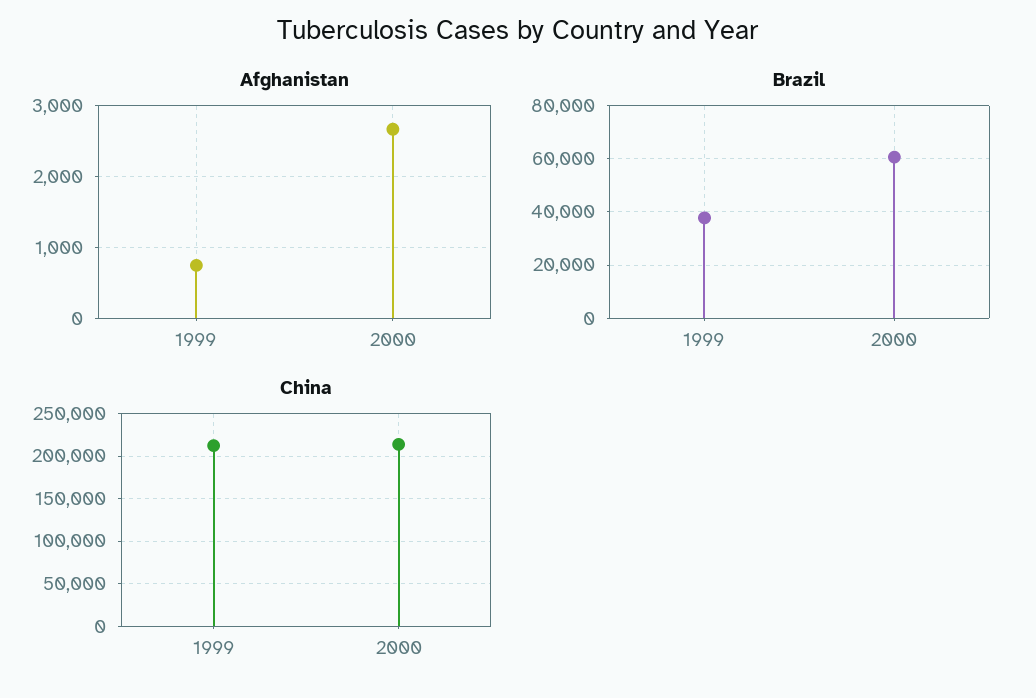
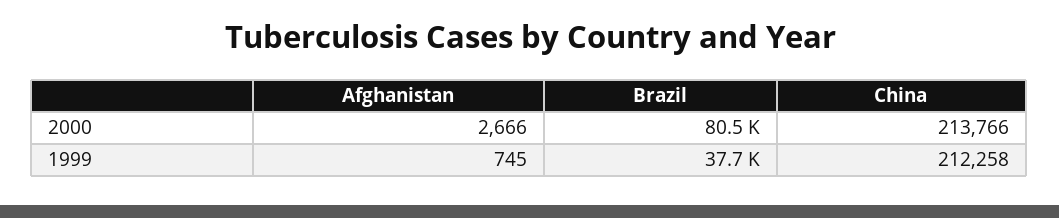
Brazil, 2000: 60000 -> 80500

